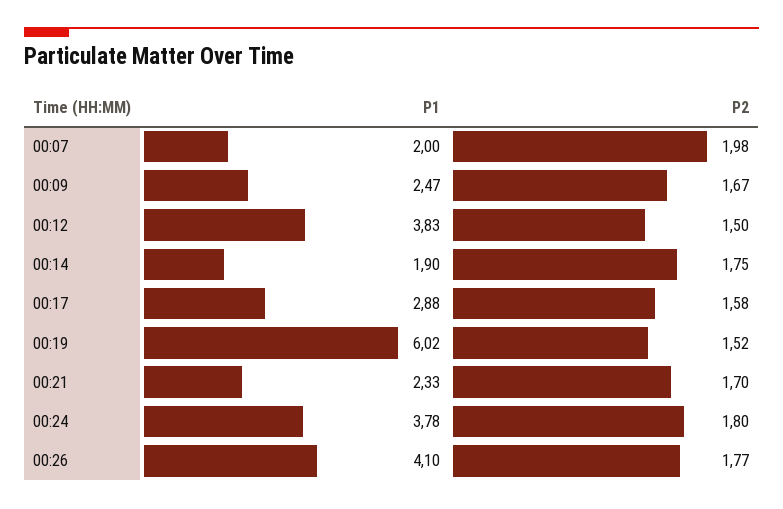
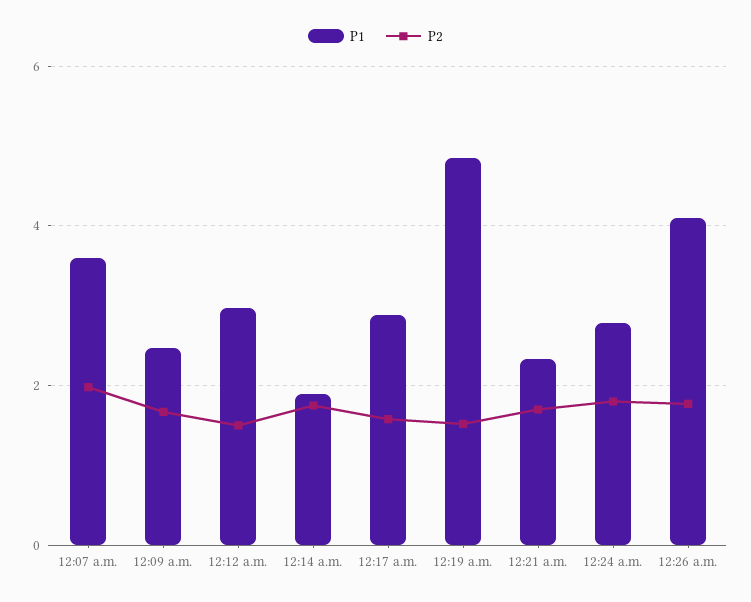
P1, 00:07: 2 -> 3.6
P1, 00:12: 3.83 -> 3
P1, 00:19: 6.02 -> 4.8
P1, 00:24: 3.78 -> 2.8

